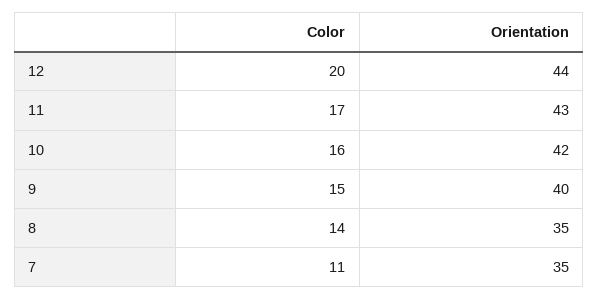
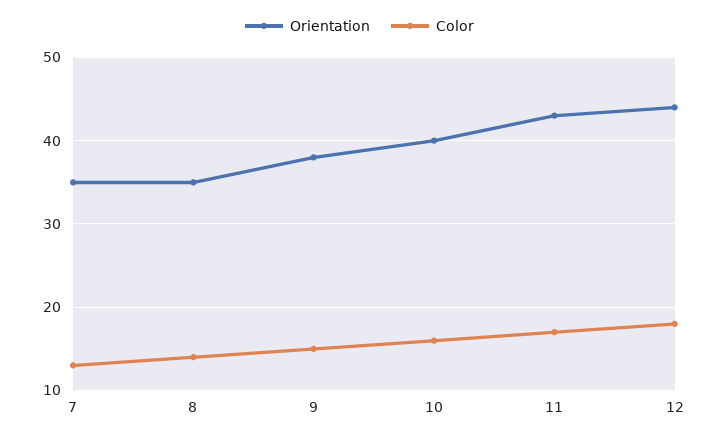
Color, 12: 20 -> 18
Orientation, 10: 42 -> 40
Orientation, 9: 40 -> 38
Color, 7: 11 -> 13

